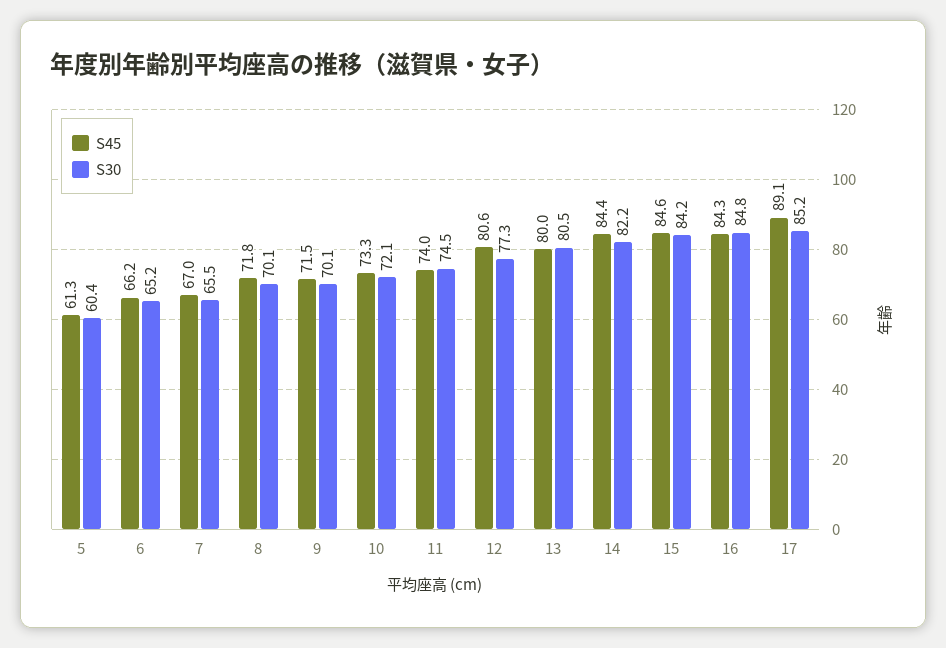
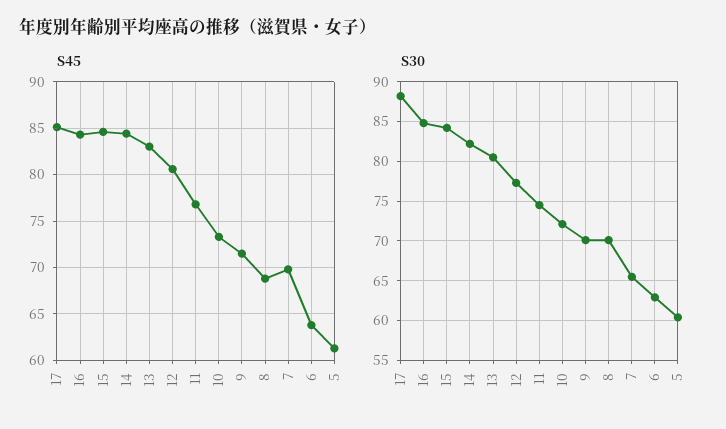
S45, 6: 66.2 -> 64
S30, 6: 65.2 -> 63
S45, 7: 67 -> 70
S45, 8: 71.8 -> 69
S45, 11: 74 -> 77
S45, 13: 80 -> 83
S45, 17: 89.1 -> 85
S30, 17: 85.2 -> 88

